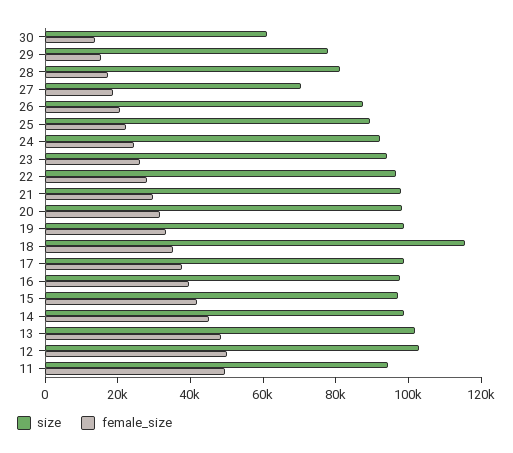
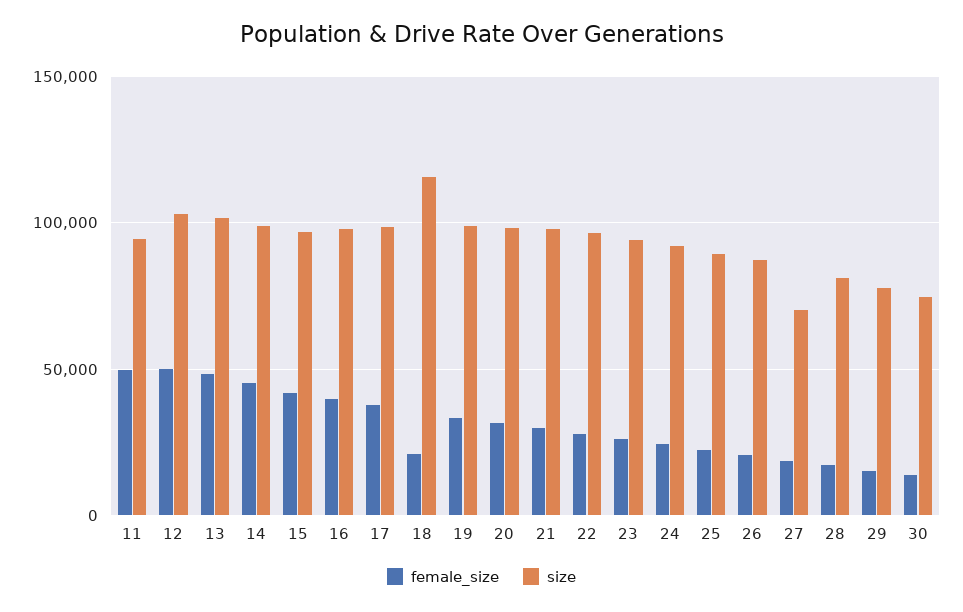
size, 30: 60000 -> 75000
female_size, 18: 35000 -> 20000

